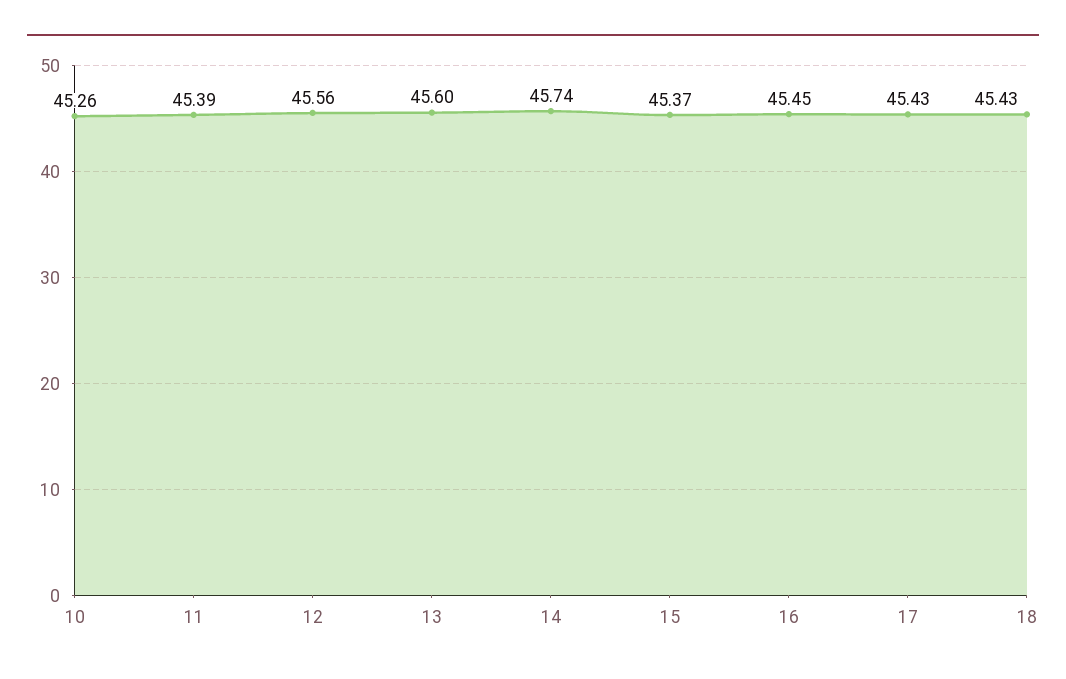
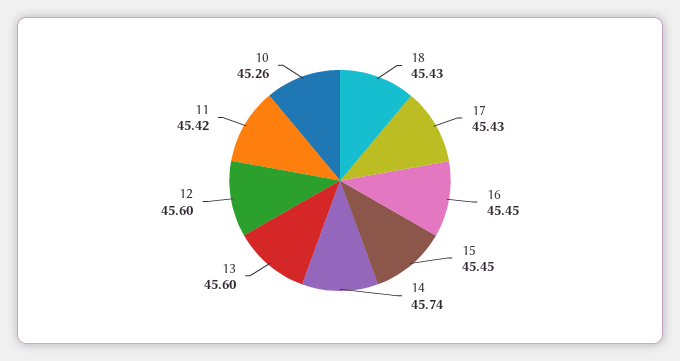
11: 45.39 -> 45.42
12: 45.56 -> 45.6
15: 45.37 -> 45.45

